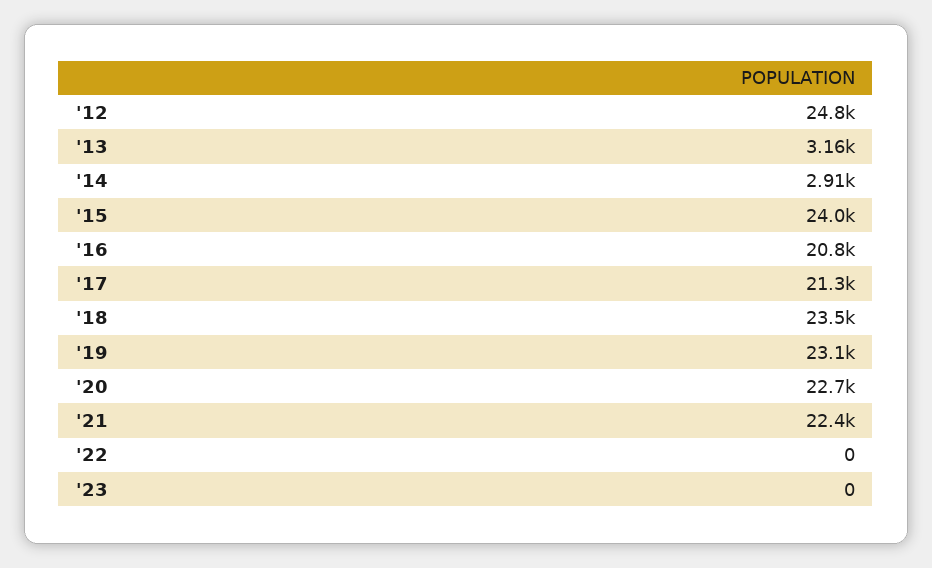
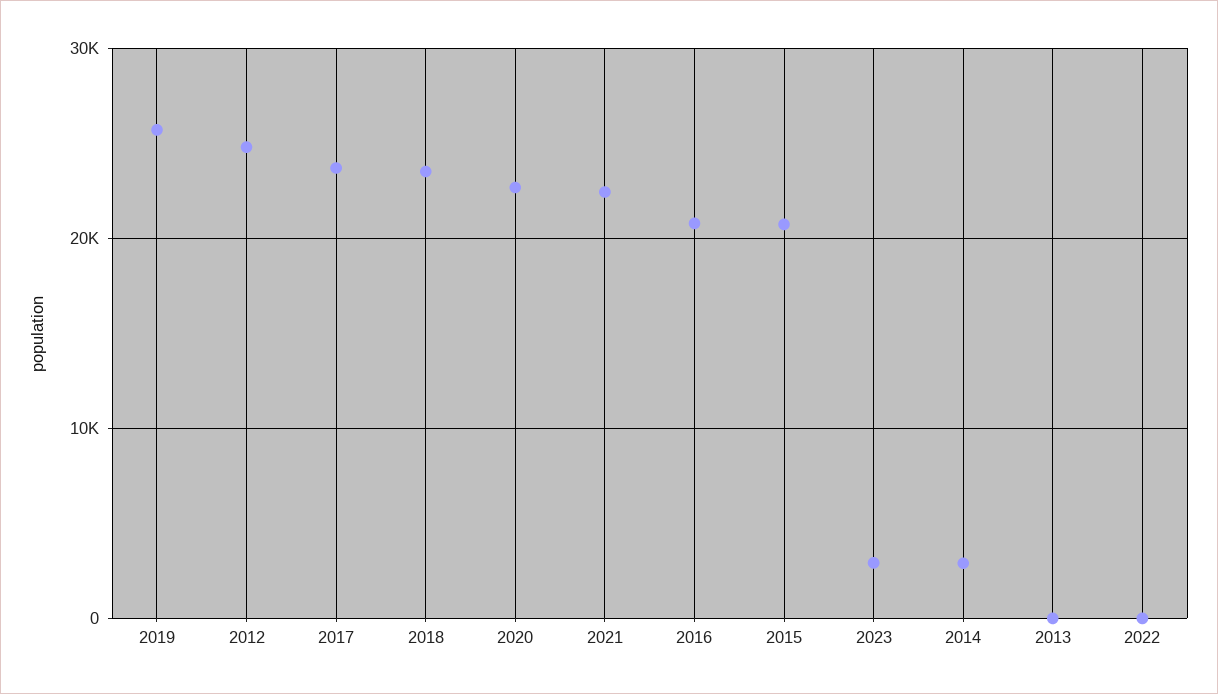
'13: 3160 -> 0
'15: 24000 -> 21000
'17: 21300 -> 24000
'19: 23100 -> 26000
'23: 0 -> 3000

